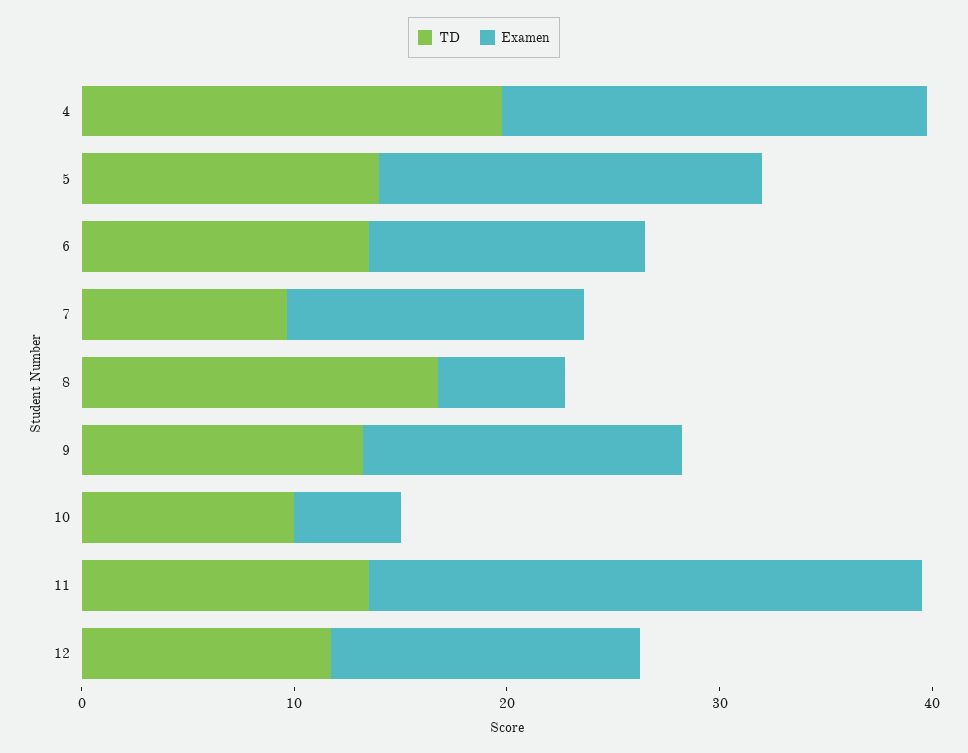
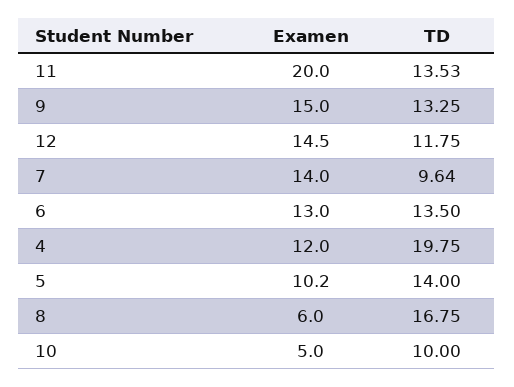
Examen, 4: 20 -> 12
Examen, 5: 18 -> 10.2
Examen, 11: 26 -> 20

